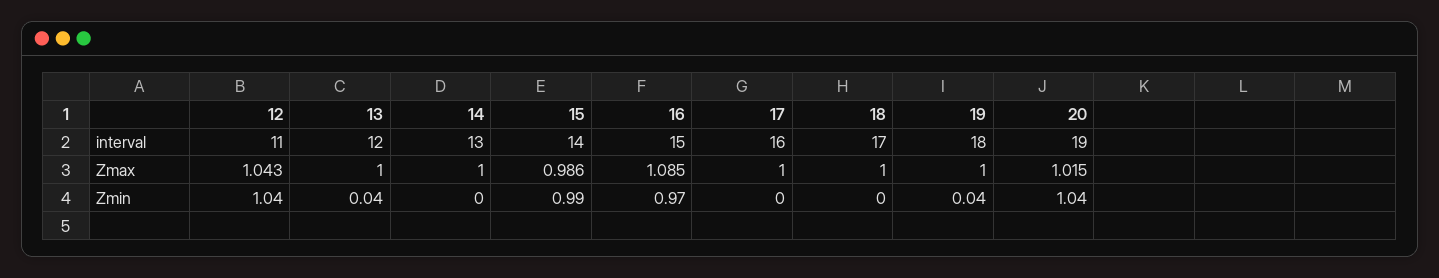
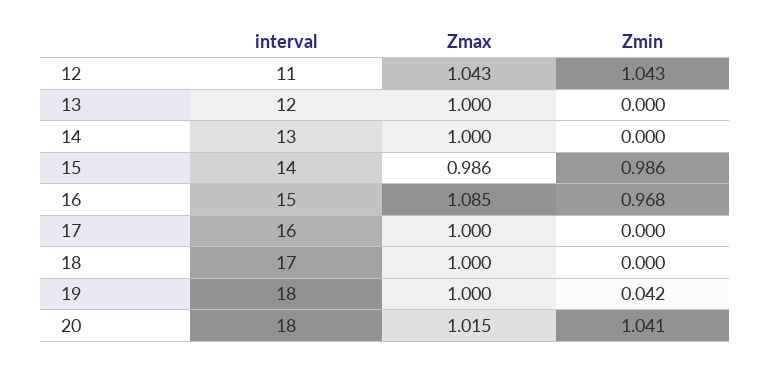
20, interval: 19 -> 18
13, Zmin: 0.04 -> 0

